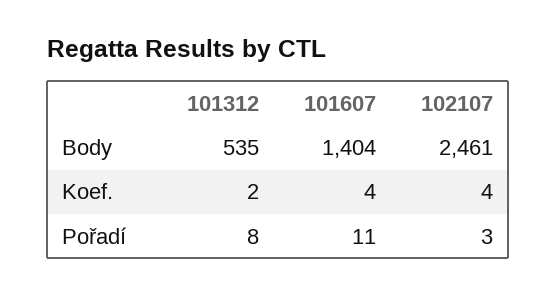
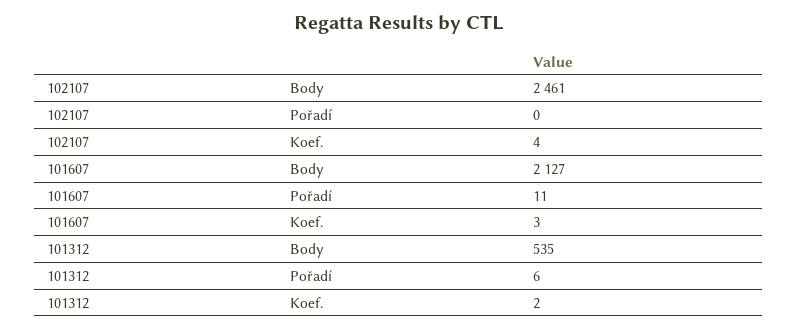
101607, Body: 1404 -> 2127
101607, Koef.: 4 -> 3
101312, Pořadí: 8 -> 6
102107, Pořadí: 3 -> 0

